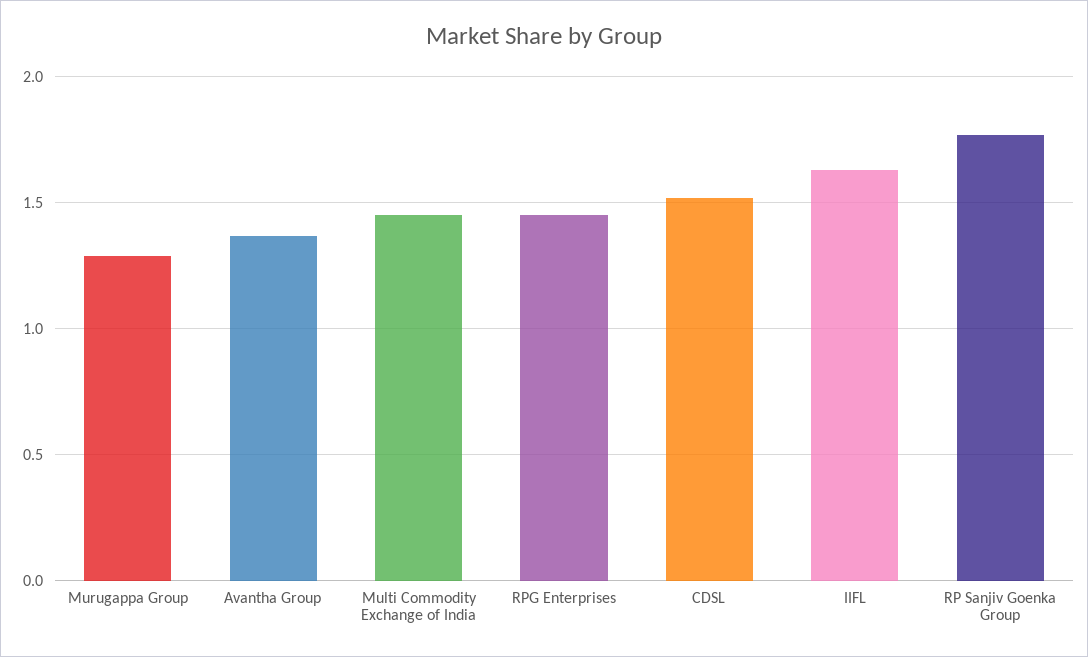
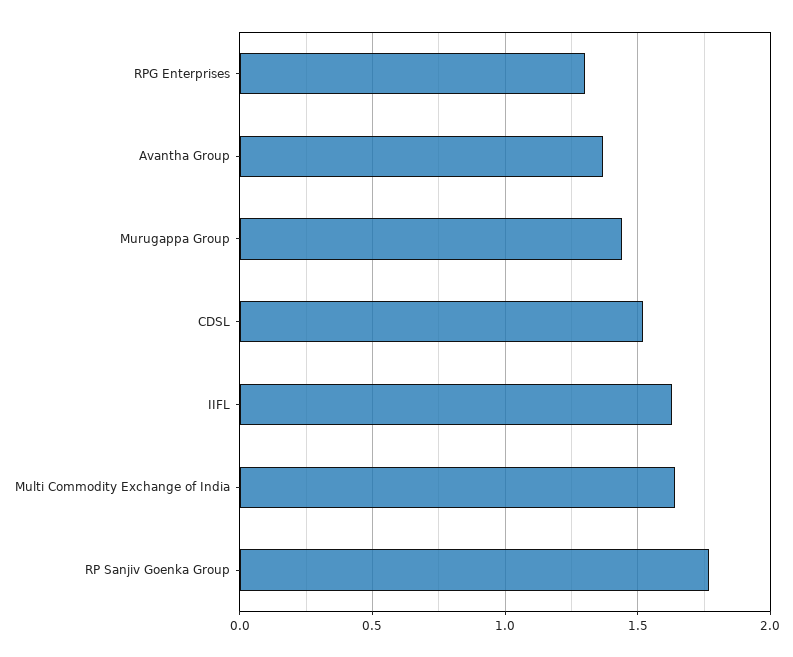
Murugappa Group: 1.3 -> 1.45
Multi Commodity Exchange of India: 1.45 -> 1.65
RPG Enterprises: 1.45 -> 1.3

